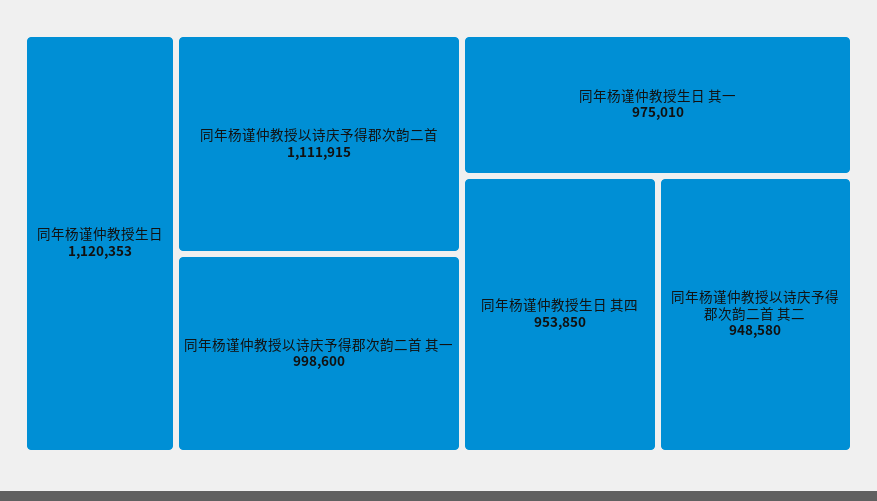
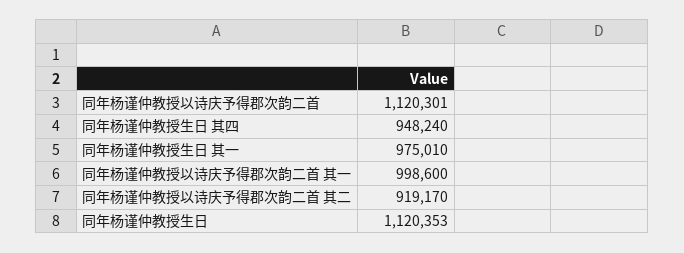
同年杨谨仲教授以诗庆予得郡次韵二首: 1111915 -> 1120301
同年杨谨仲教授生日 其四: 953850 -> 948240
同年杨谨仲教授以诗庆予得郡次韵二首 其二: 948580 -> 919170

